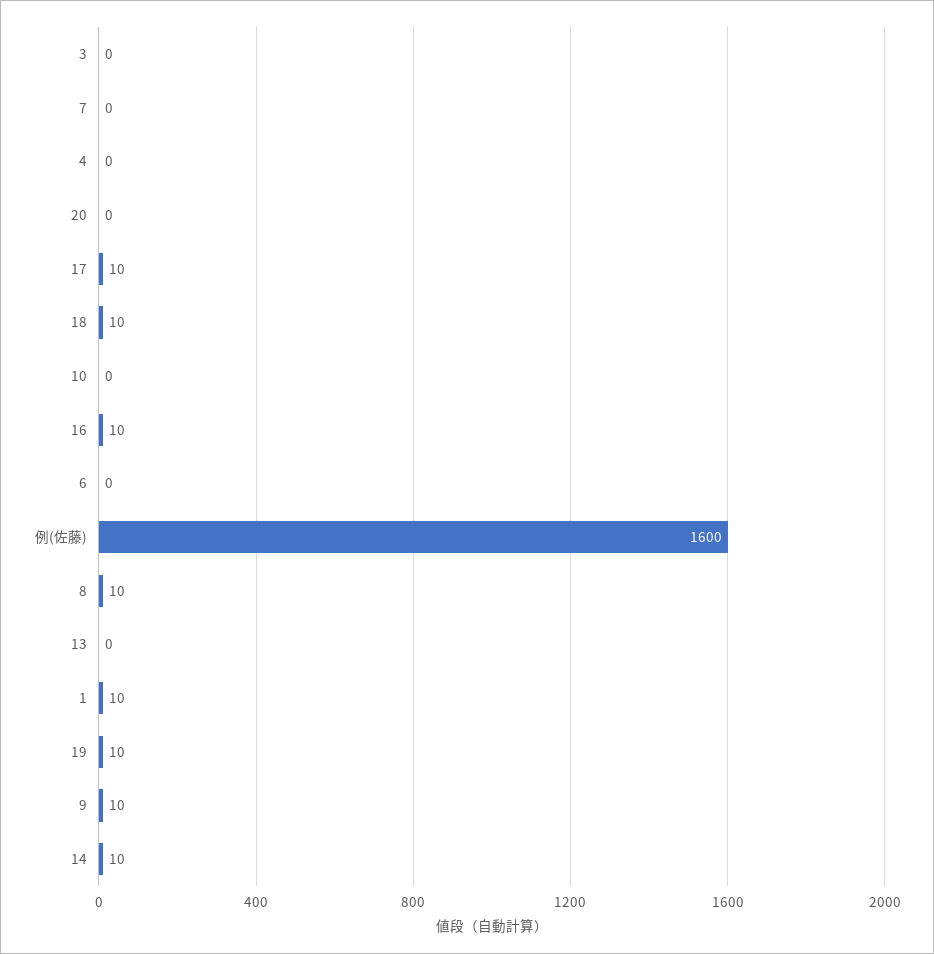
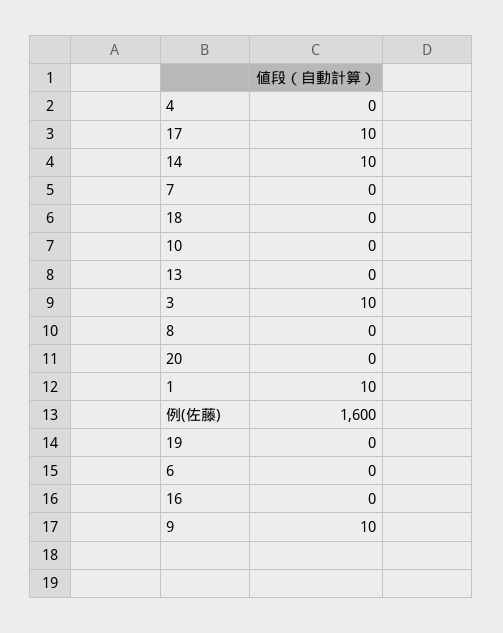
3: 0 -> 10
18: 10 -> 0
16: 10 -> 0
8: 10 -> 0
19: 10 -> 0

